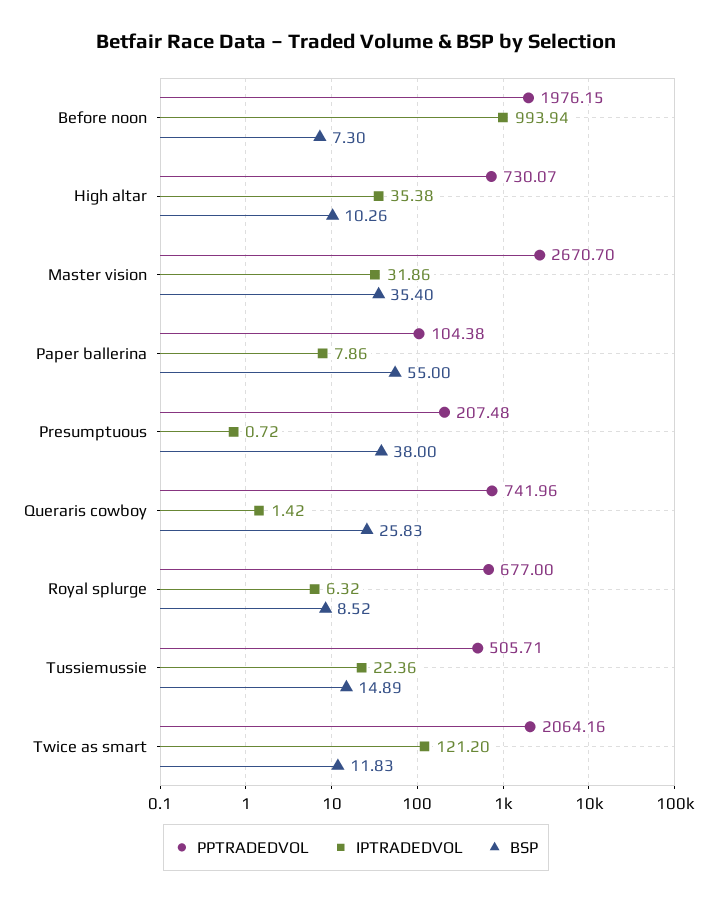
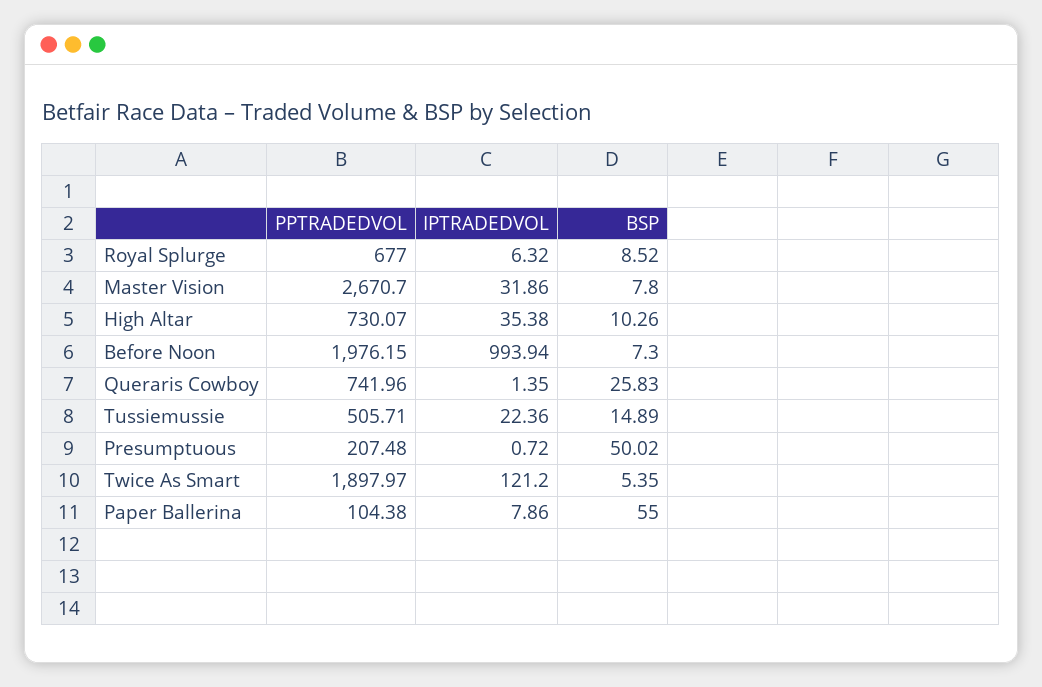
BSP, Master vision: 35.4 -> 7.8
BSP, Presumptuous: 38 -> 50.02
IPTRADEDVOL, Queraris cowboy: 1.42 -> 1.35
PPTRADEDVOL, Twice as smart: 2064.16 -> 1897.97
BSP, Twice as smart: 11.83 -> 5.35

